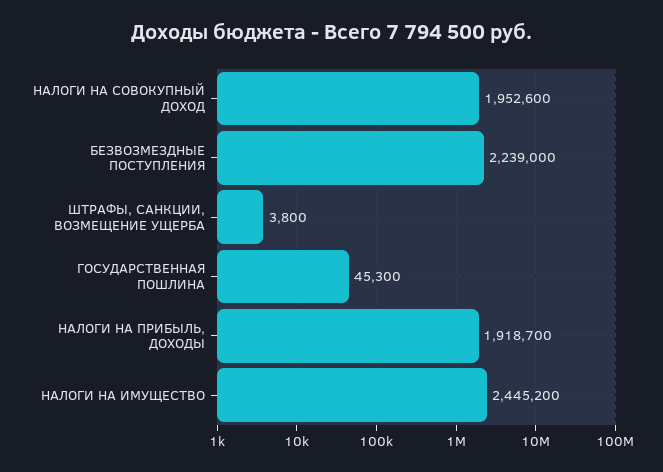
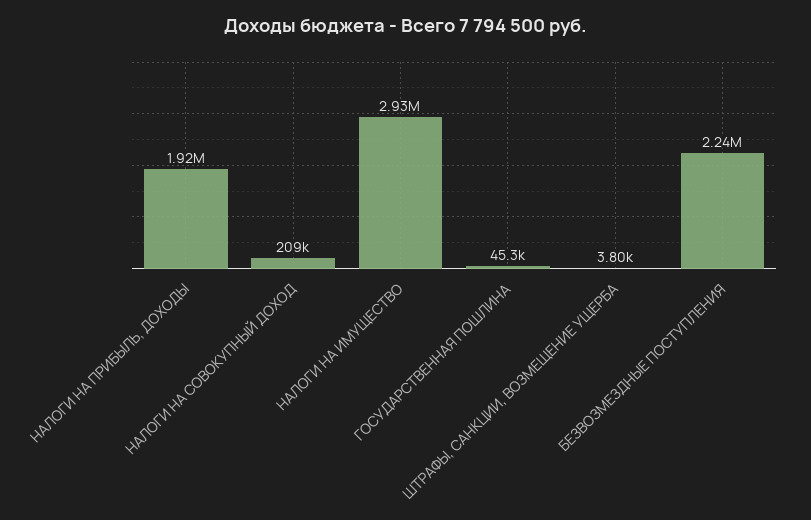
НАЛОГИ НА СОВОКУПНЫЙ ДОХОД: 1952600 -> 209000
НАЛОГИ НА ИМУЩЕСТВО: 2445200 -> 2930000

